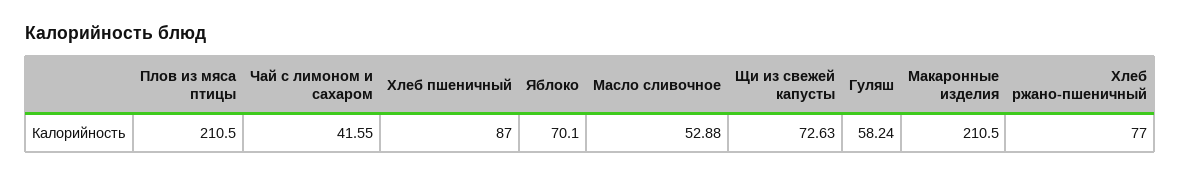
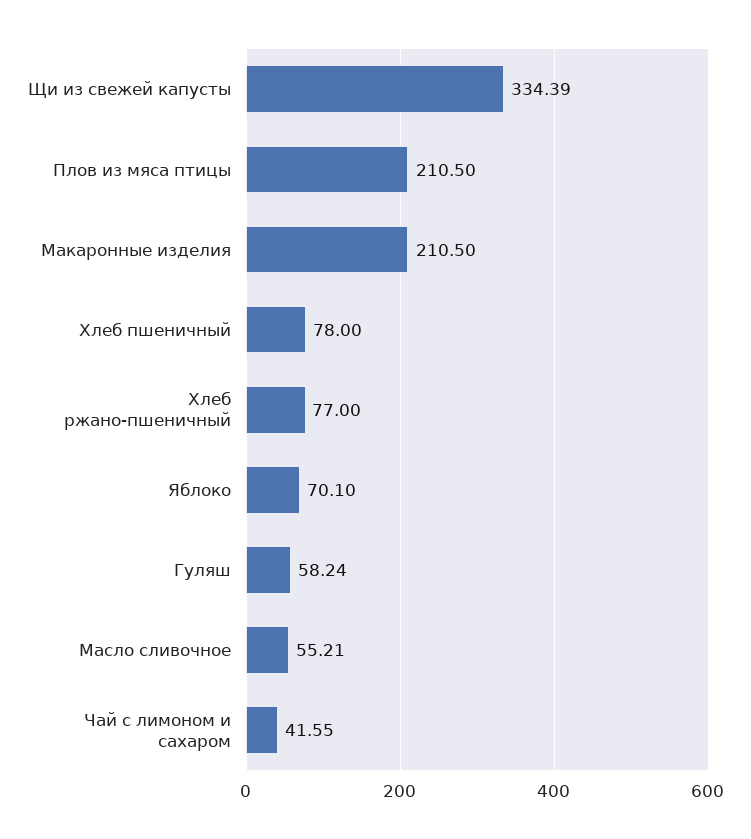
Хлеб пшеничный: 87 -> 78
Масло сливочное: 52.88 -> 55.21
Щи из свежей капусты: 72.63 -> 334.39

